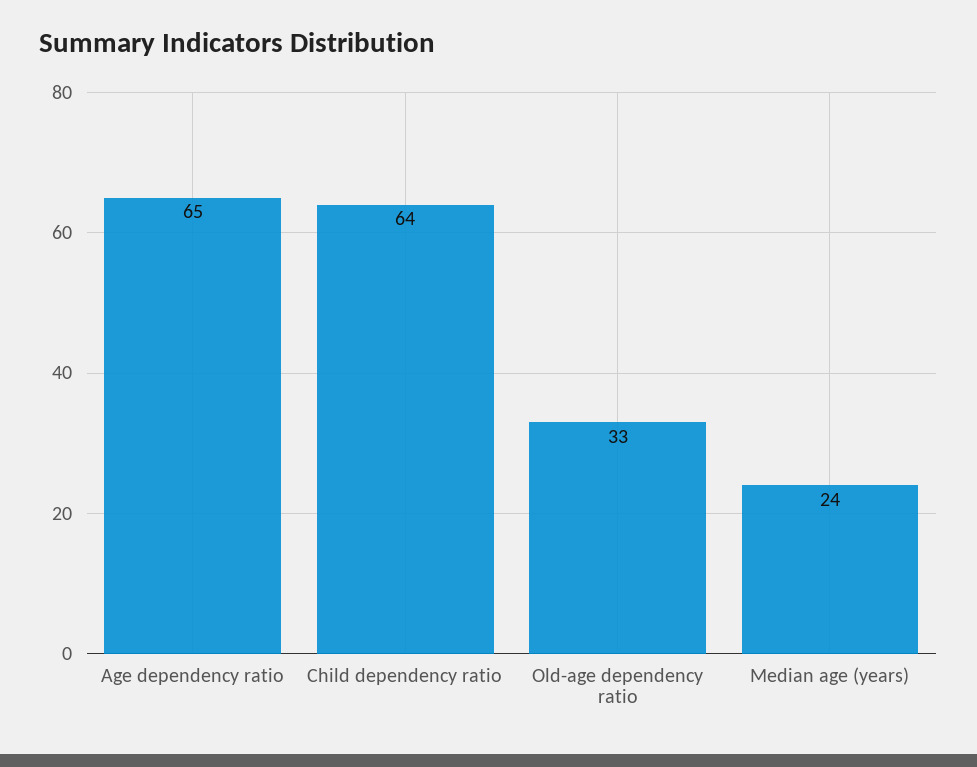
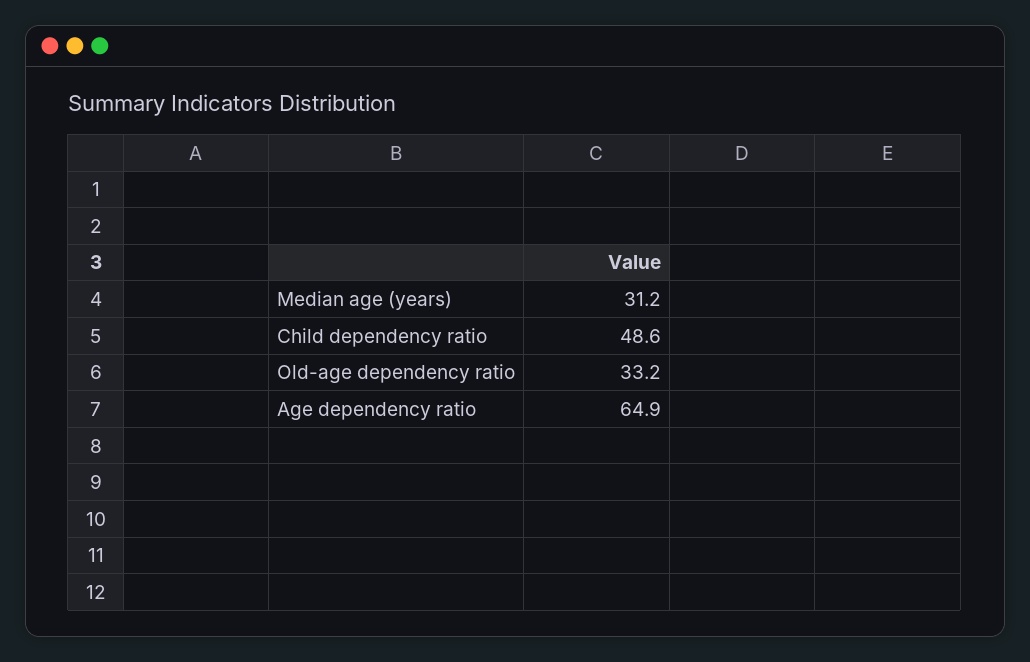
Child dependency ratio: 64 -> 48.6
Median age (years): 24 -> 31.2

